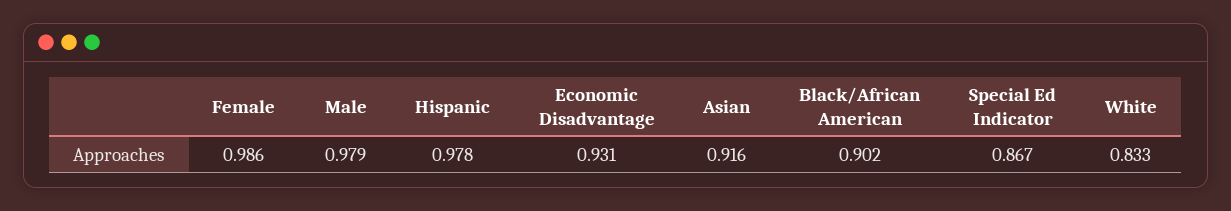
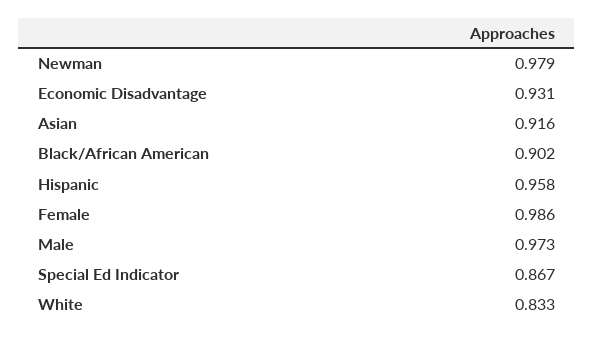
Male: 0.979 -> 0.973
Hispanic: 0.978 -> 0.958
Newman: none -> 0.979

